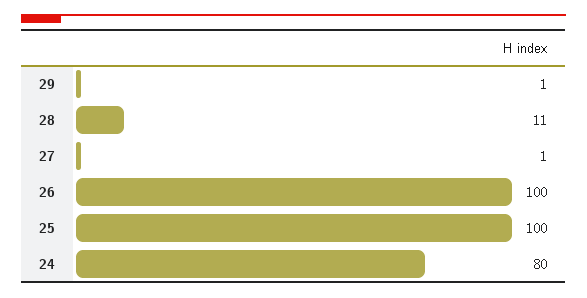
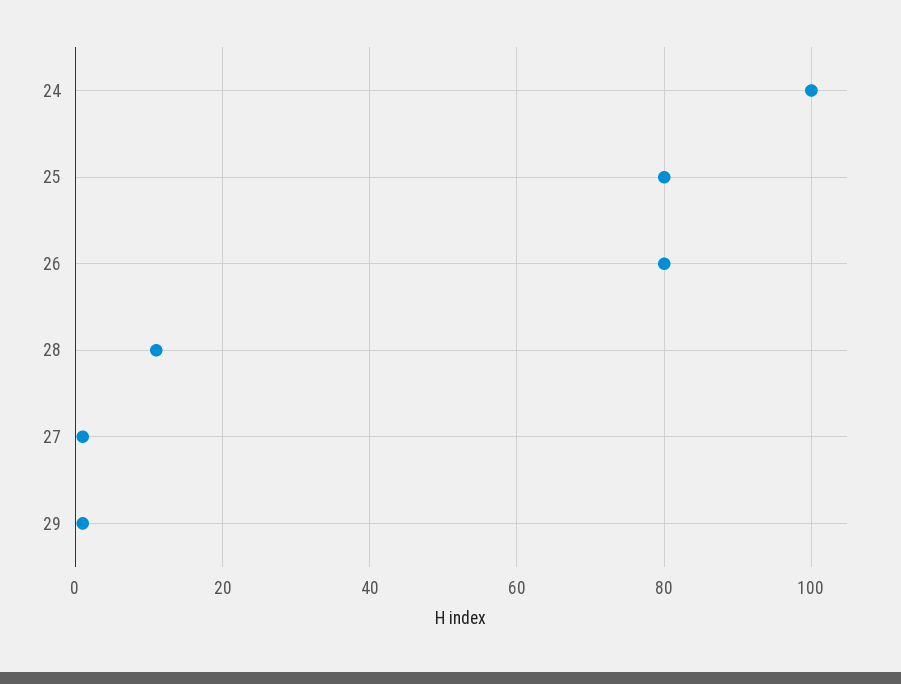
26: 100 -> 80
25: 100 -> 80
24: 80 -> 100

